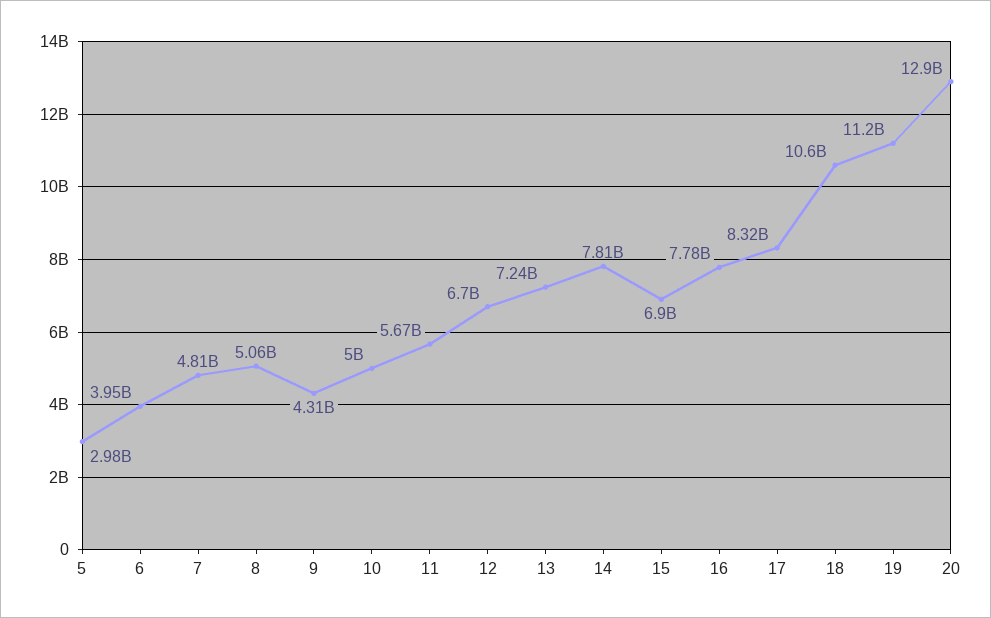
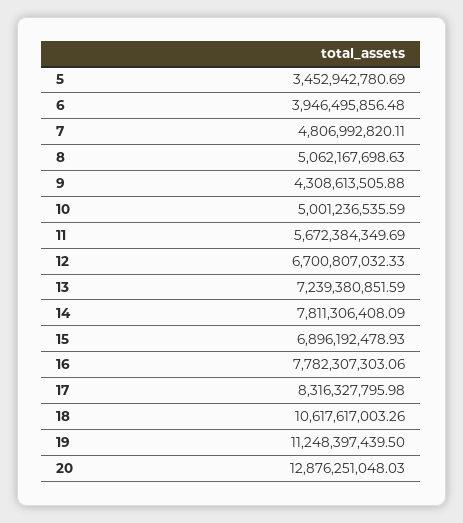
5: 2980000000 -> 3452942780.69

